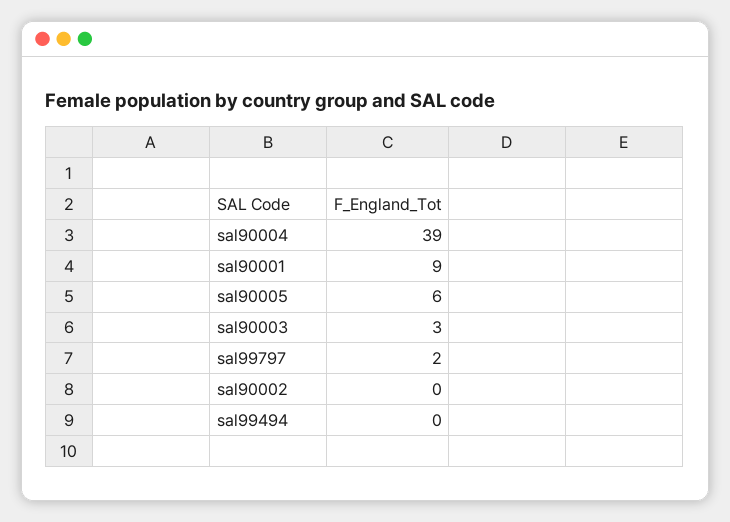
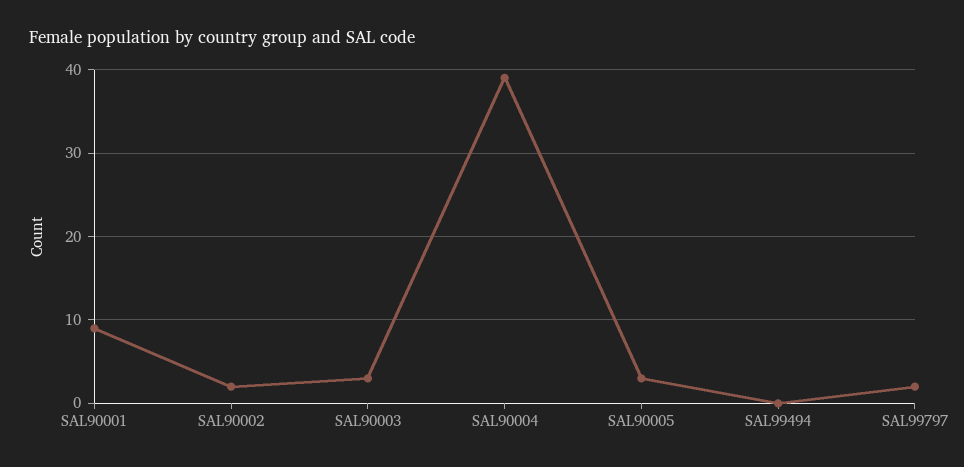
sal90005: 6 -> 3
sal90002: 0 -> 2

